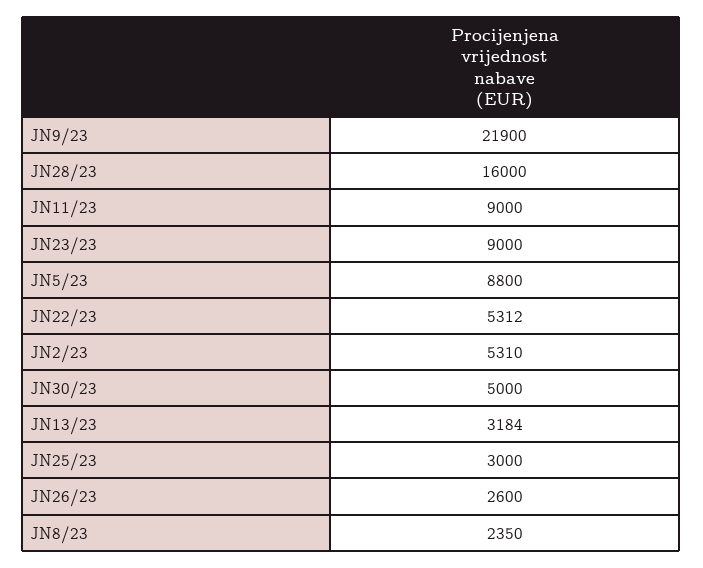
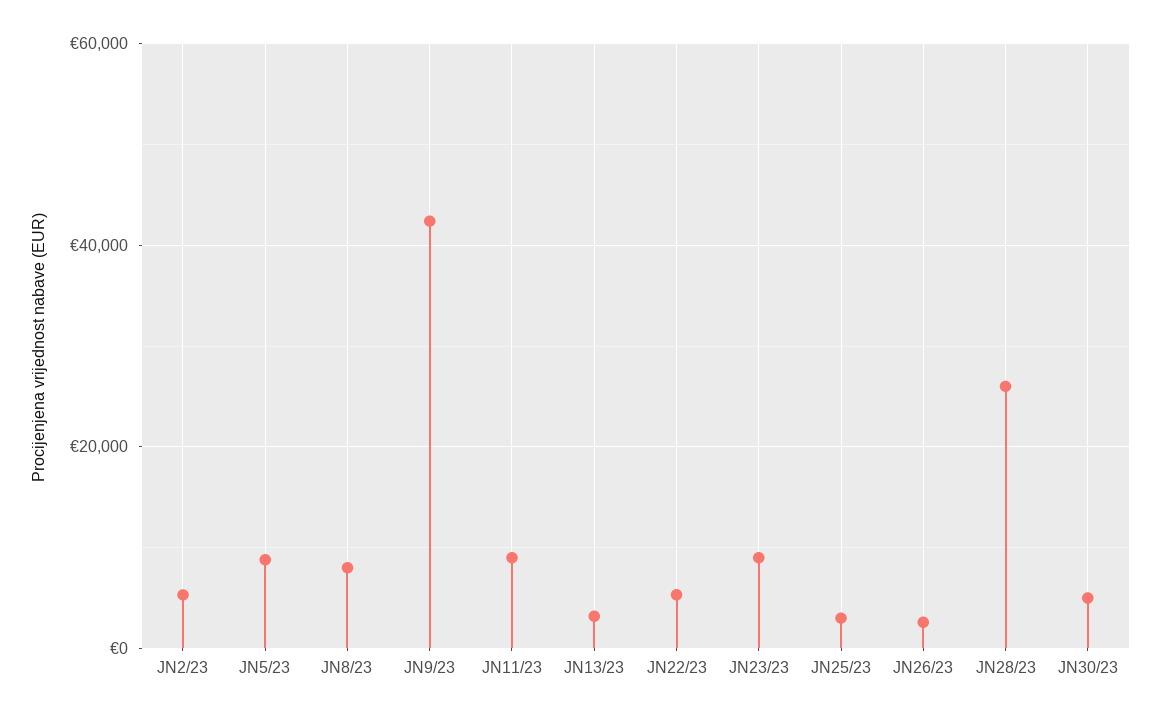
JN9/23: 21900 -> 42000
JN28/23: 16000 -> 26000
JN8/23: 2350 -> 8000

